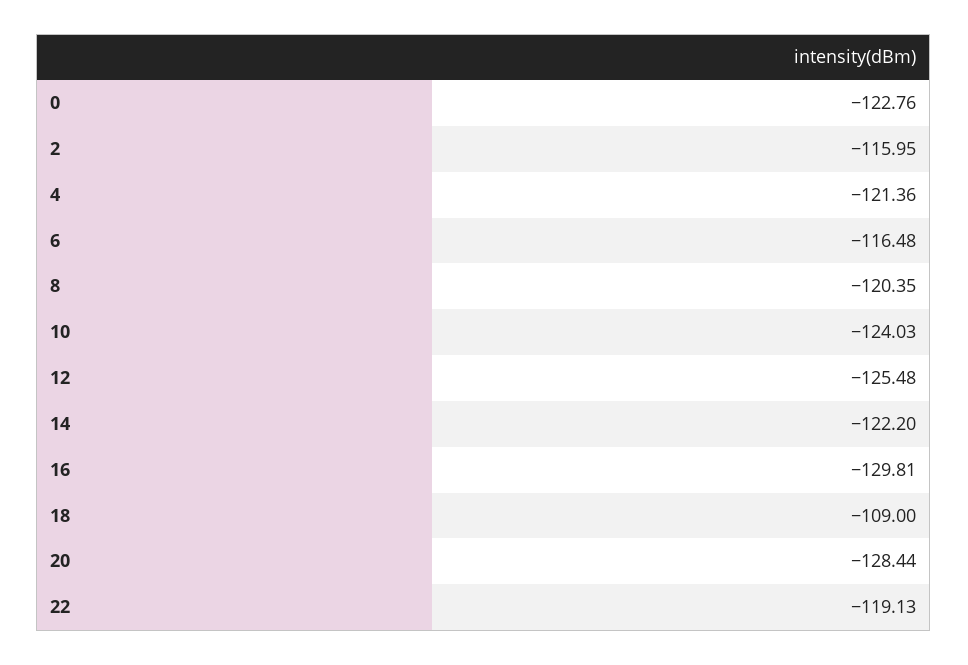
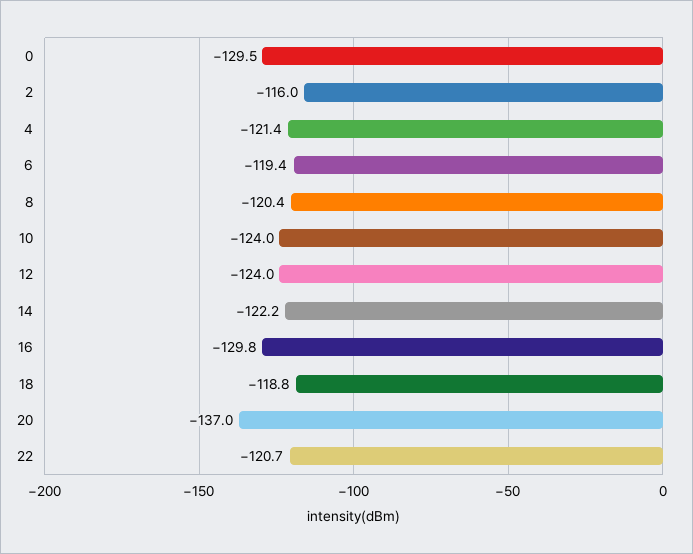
0: -122.76 -> -129.5
6: -116.48 -> -119.4
12: -125.48 -> -124
18: -109 -> -118.8
20: -128.44 -> -137
22: -119.13 -> -120.7

